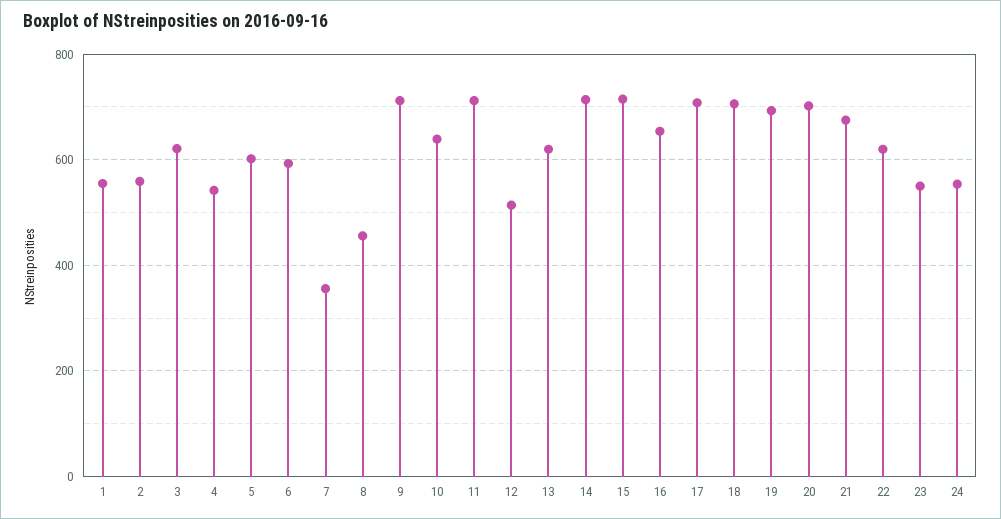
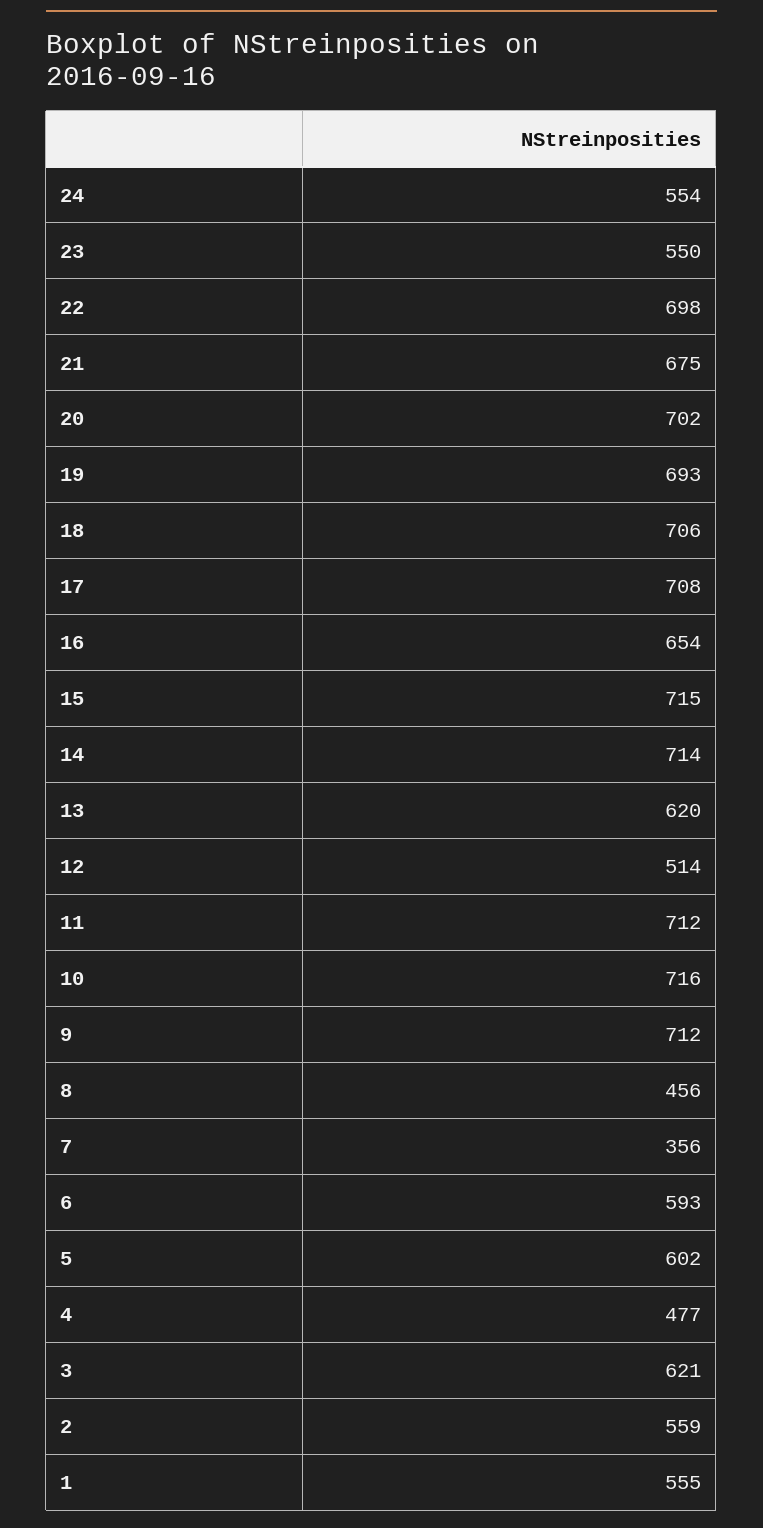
4: 540 -> 477
10: 640 -> 716
22: 620 -> 698

